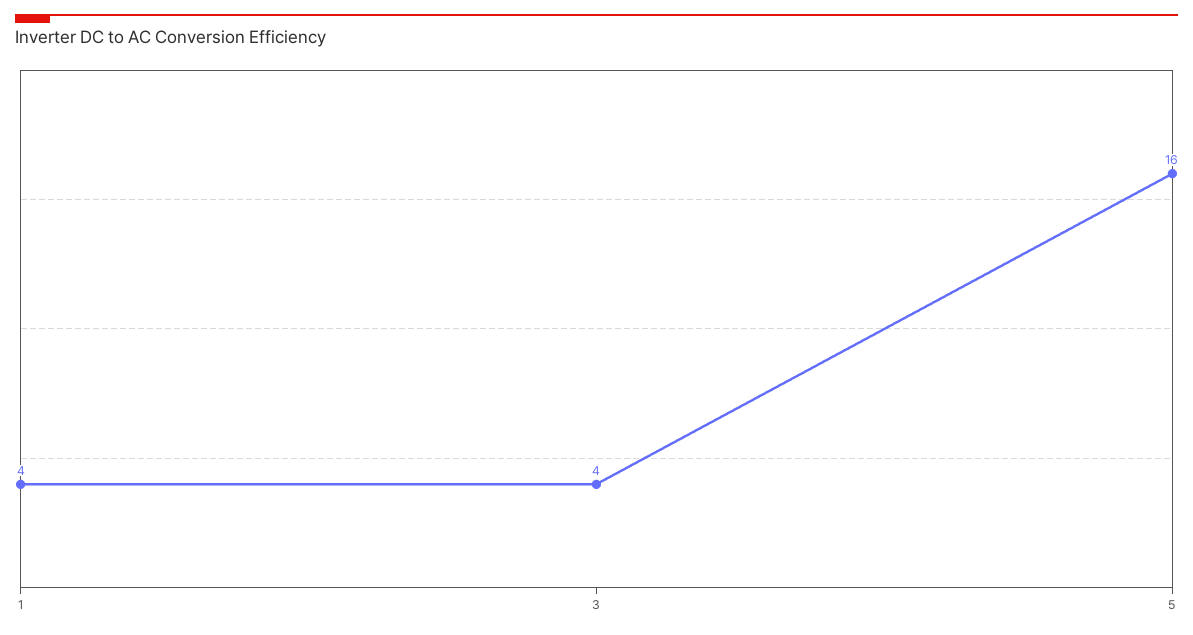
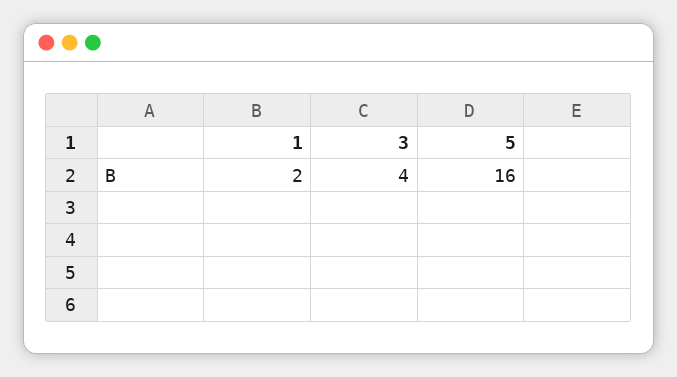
1: 4 -> 2

